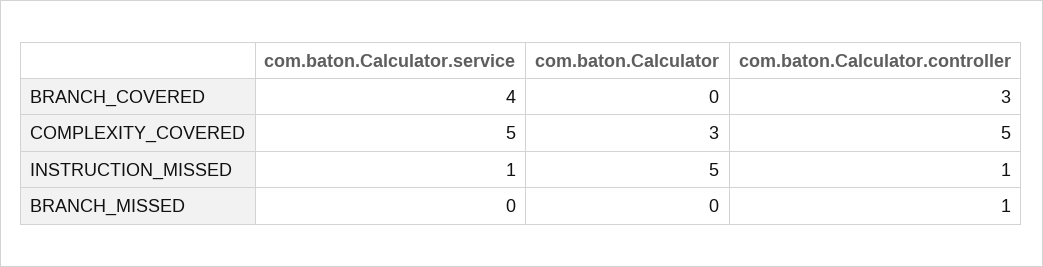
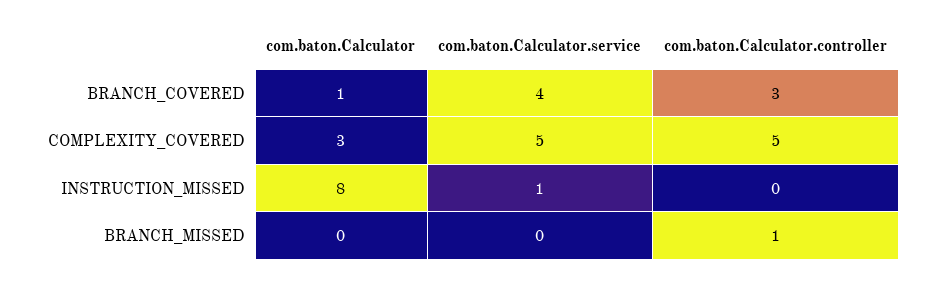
com.baton.Calculator, BRANCH_COVERED: 0 -> 1
com.baton.Calculator, INSTRUCTION_MISSED: 5 -> 8
com.baton.Calculator.controller, INSTRUCTION_MISSED: 1 -> 0

